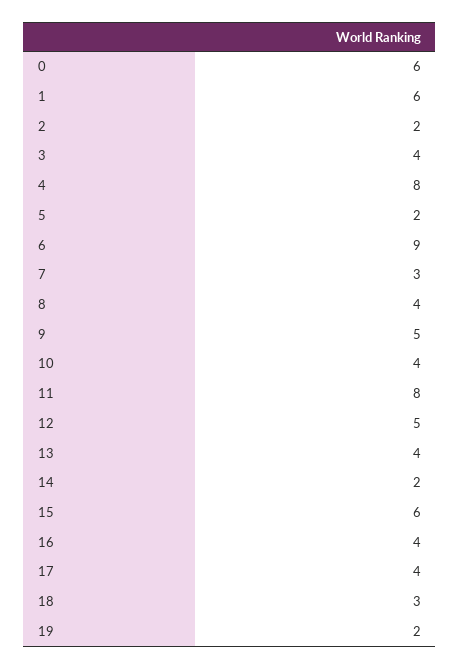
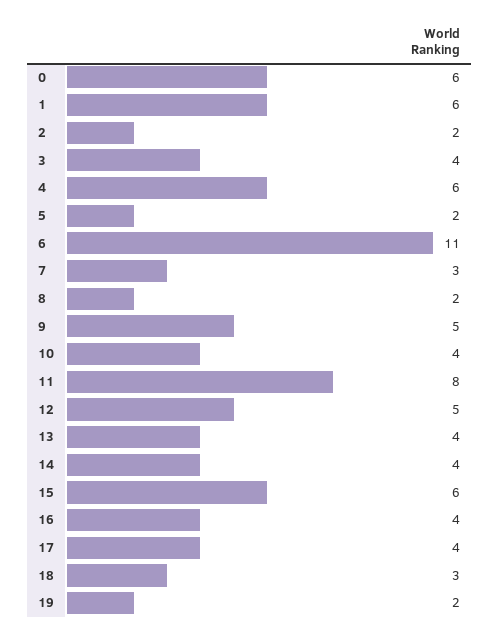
4: 8 -> 6
6: 9 -> 11
8: 4 -> 2
14: 2 -> 4

